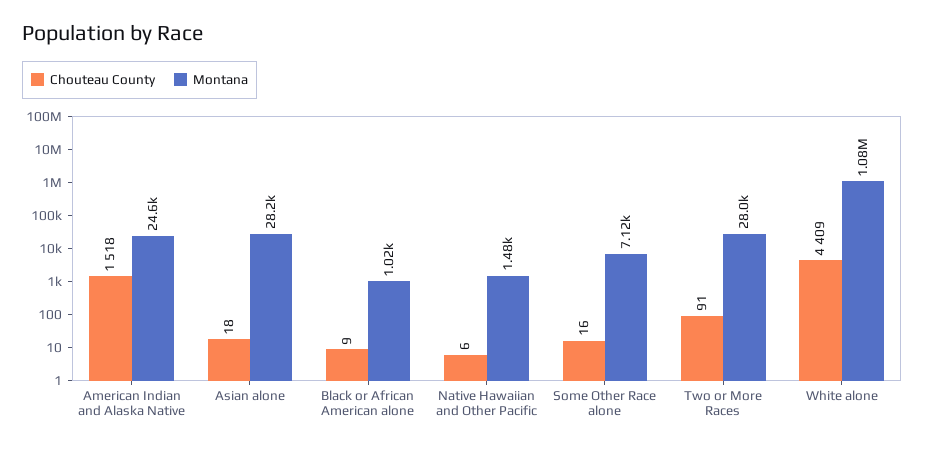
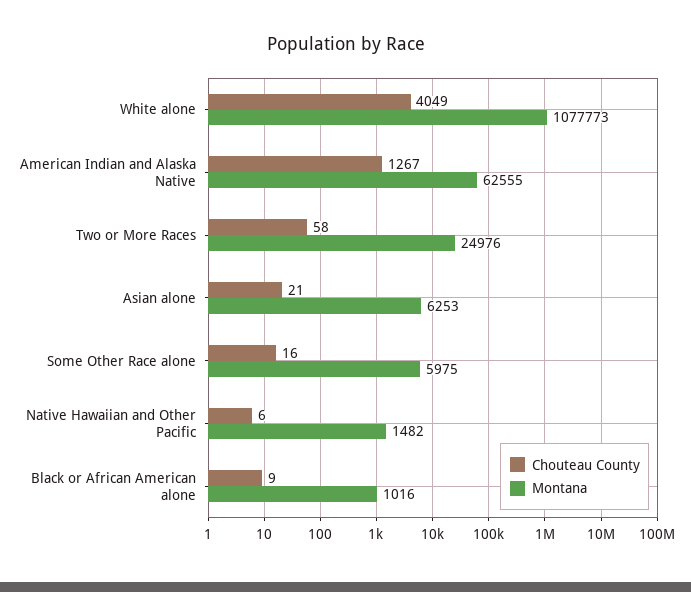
Chouteau County, American Indian and Alaska Native: 1518 -> 1267
Montana, American Indian and Alaska Native: 24600 -> 62555
Chouteau County, Asian alone: 18 -> 21
Montana, Asian alone: 28200 -> 6253
Montana, Some Other Race alone: 7120 -> 5975
Chouteau County, Two or More Races: 91 -> 58
Montana, Two or More Races: 28000 -> 24976
Chouteau County, White alone: 4409 -> 4049

